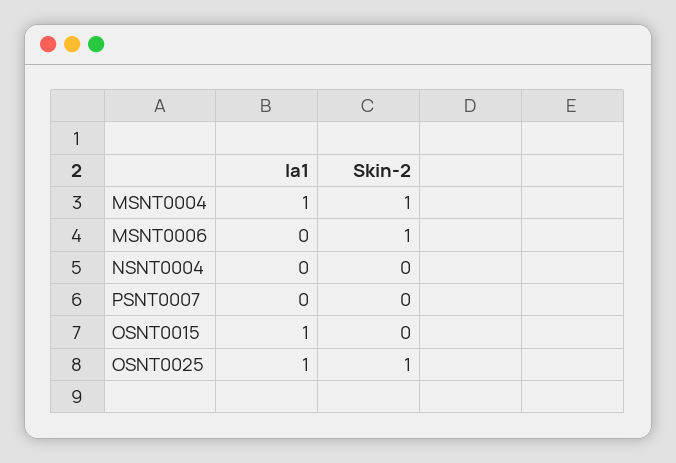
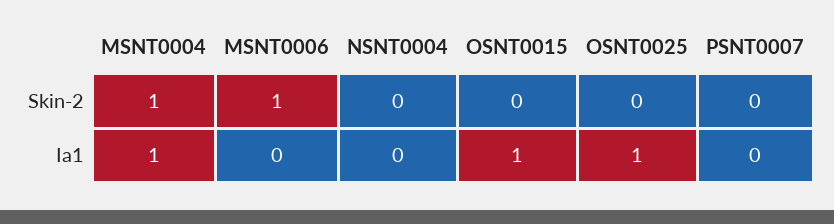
Skin-2, OSNT0025: 1 -> 0

